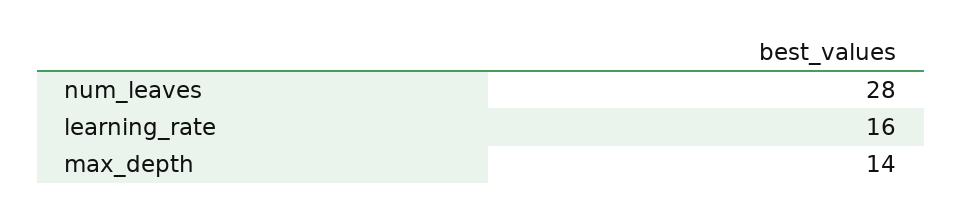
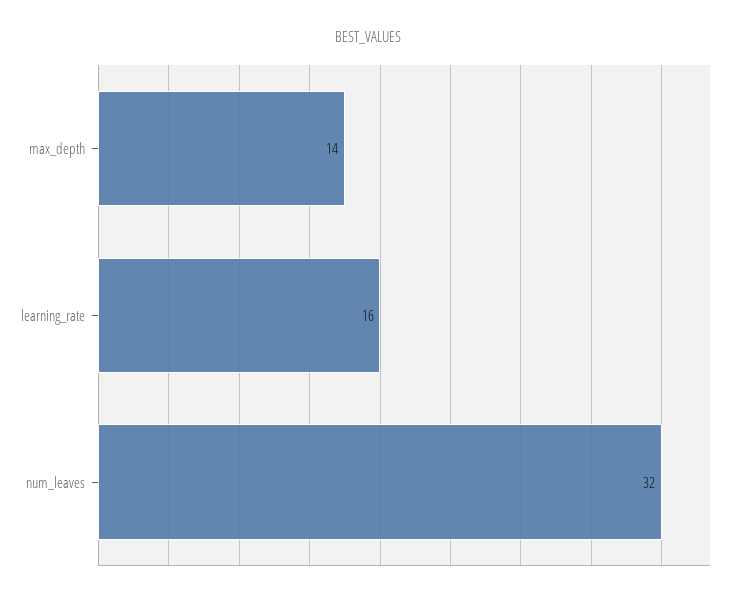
num_leaves: 28 -> 32

